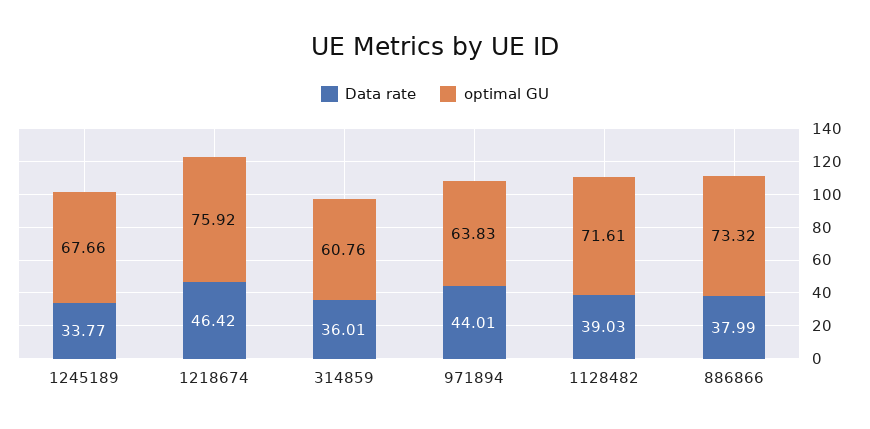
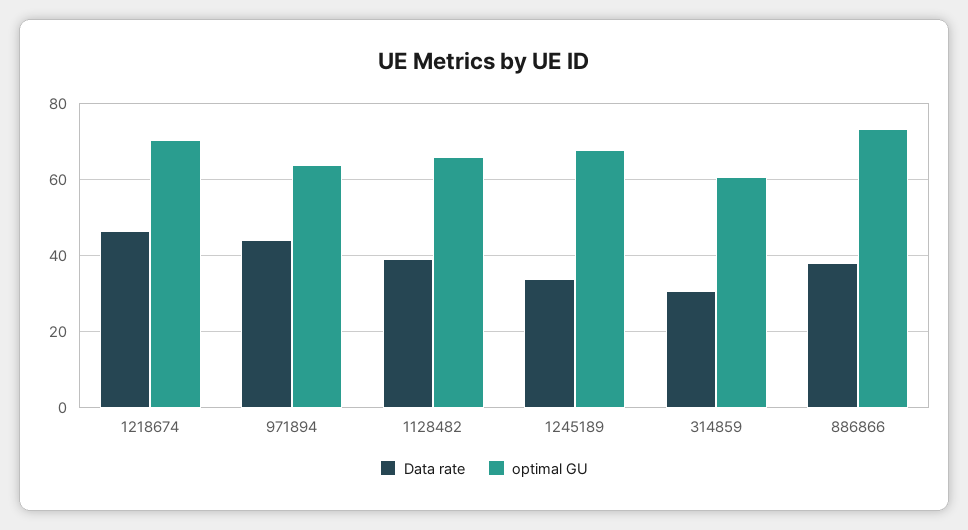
optimal GU, 1218674: 75.92 -> 70
Data rate, 314859: 36.01 -> 30
optimal GU, 1128482: 71.61 -> 66

